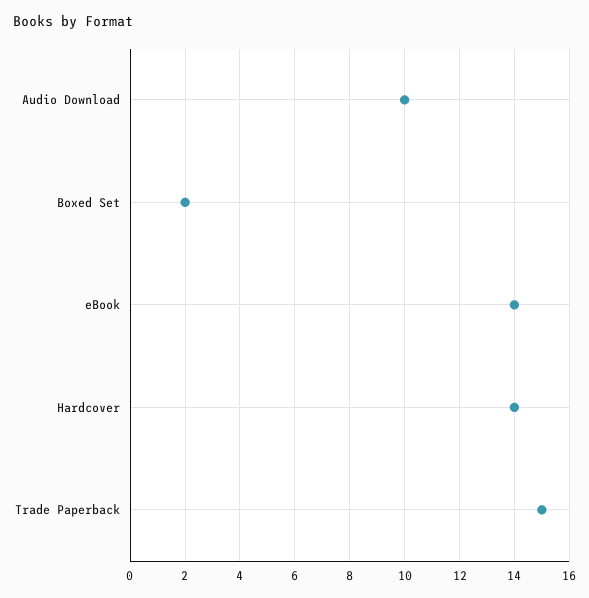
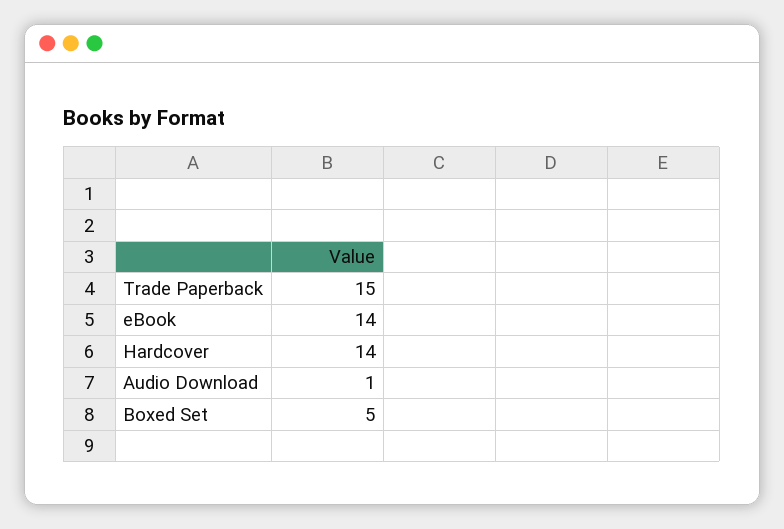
Audio Download: 10 -> 1
Boxed Set: 2 -> 5

